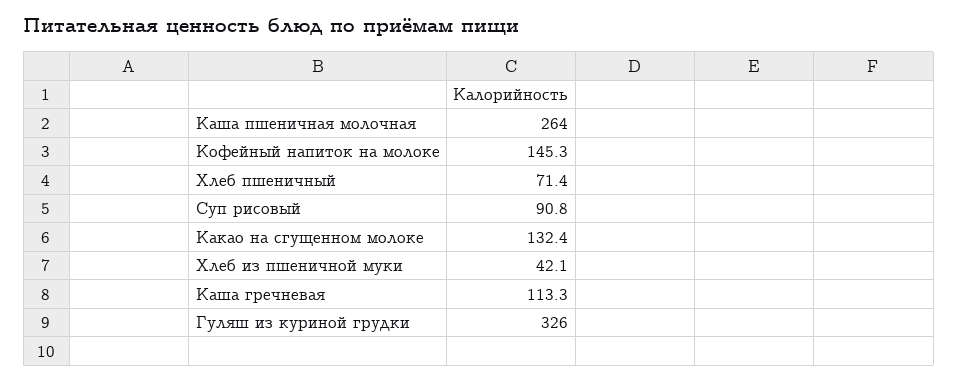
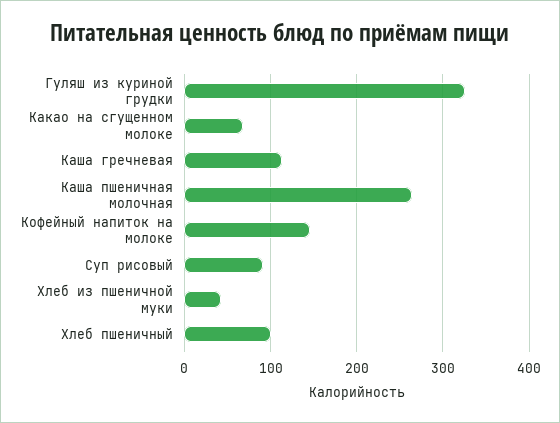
Хлеб пшеничный: 71.4 -> 100
Какао на сгущенном молоке: 132.4 -> 70

